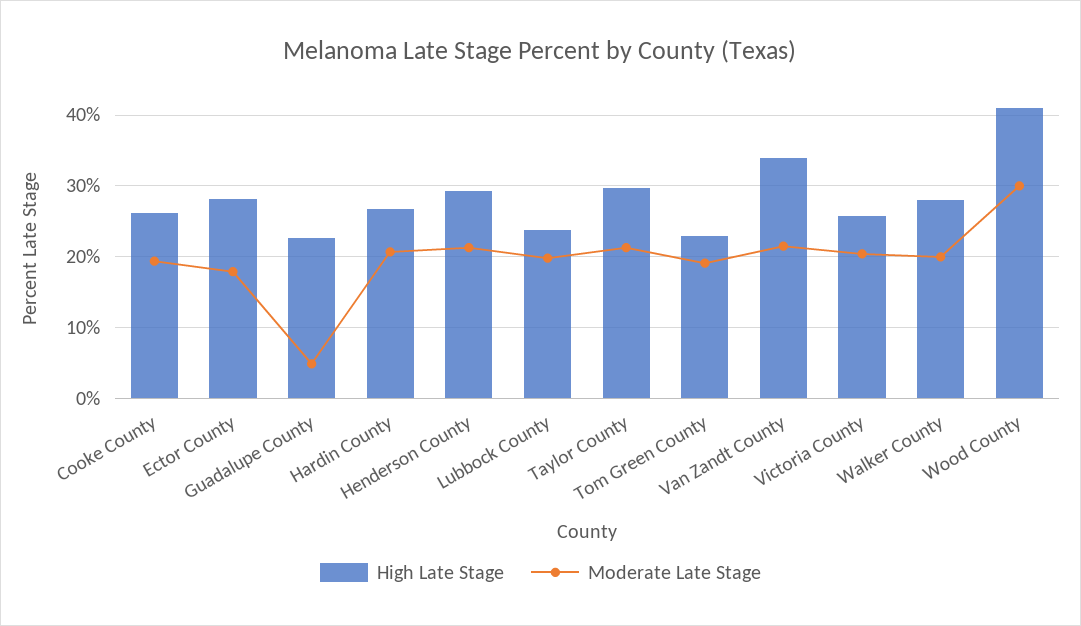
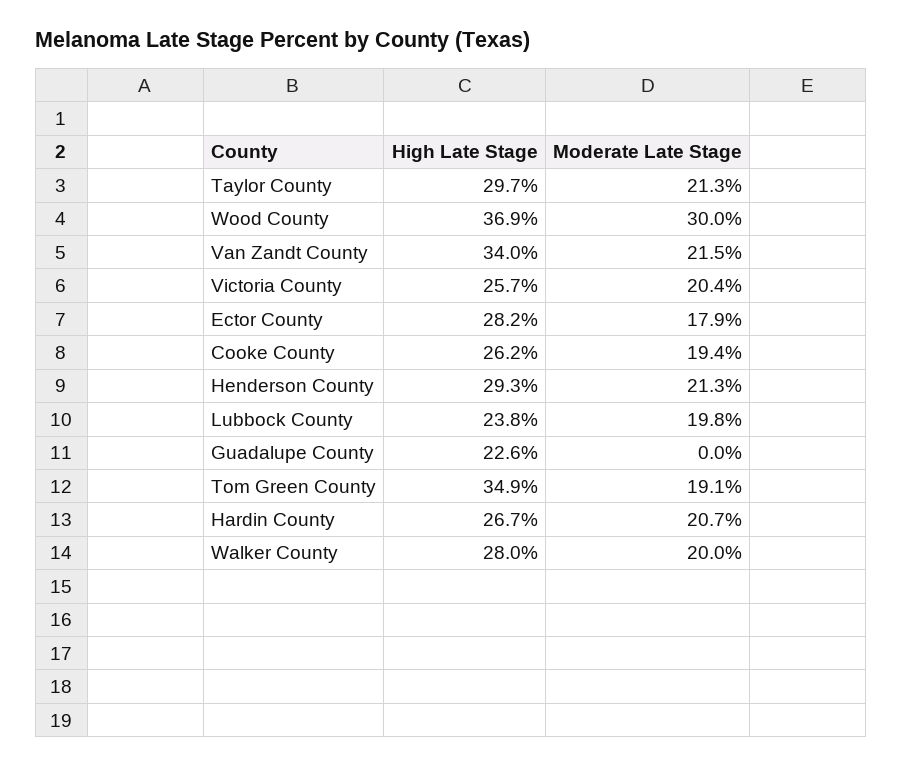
Moderate Late Stage, Guadalupe County: 5 -> 0
High Late Stage, Tom Green County: 23 -> 34.9
High Late Stage, Wood County: 41 -> 36.9

